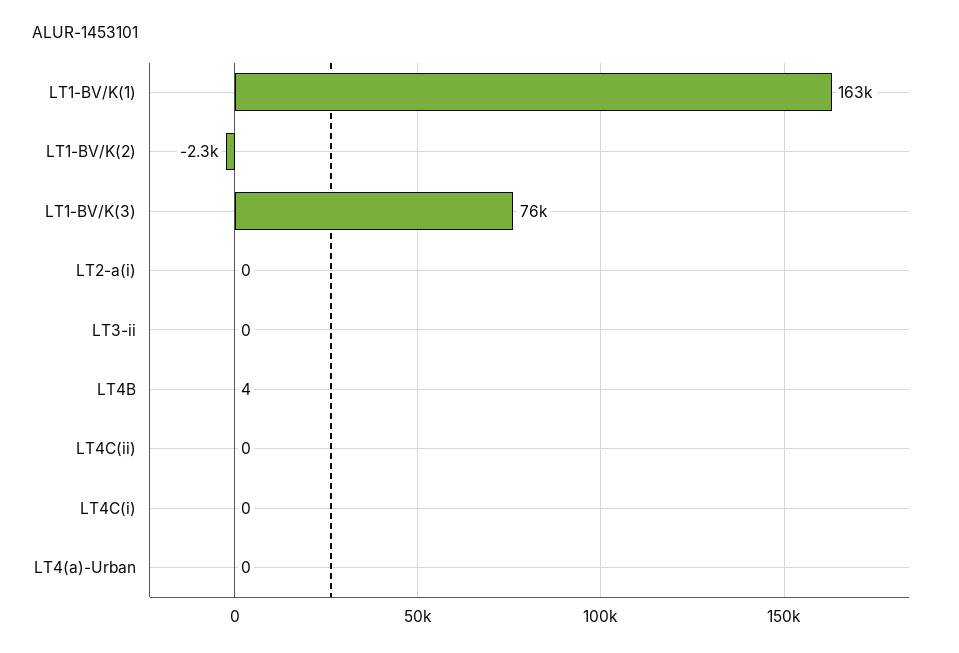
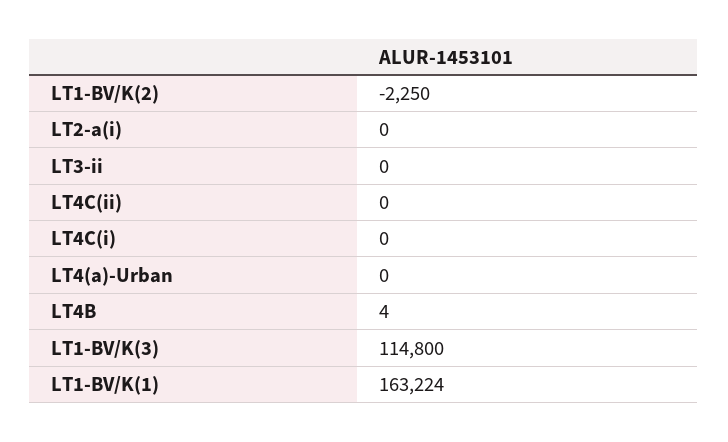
LT1-BV/K(3): 76000 -> 114800

